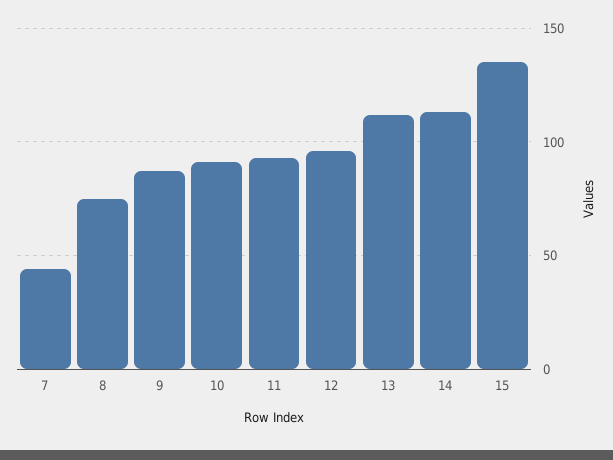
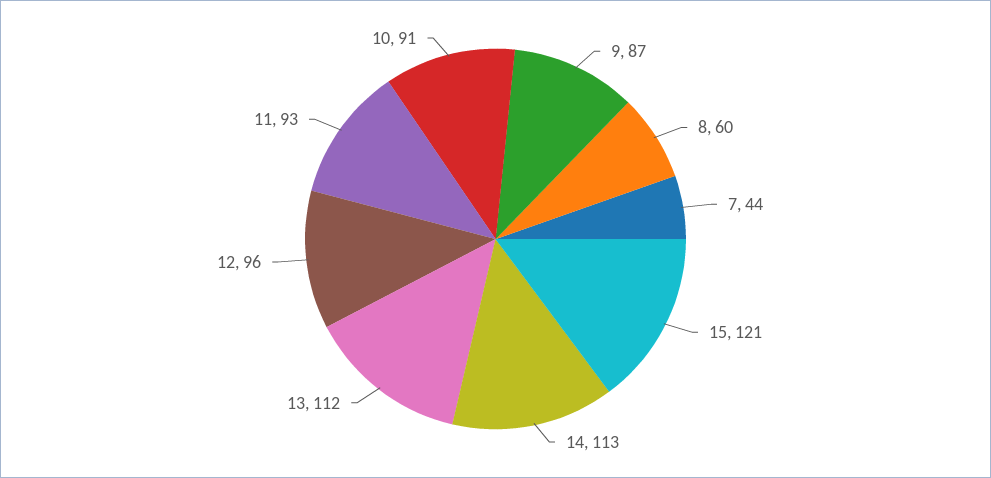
8: 75 -> 60
15: 135 -> 121

